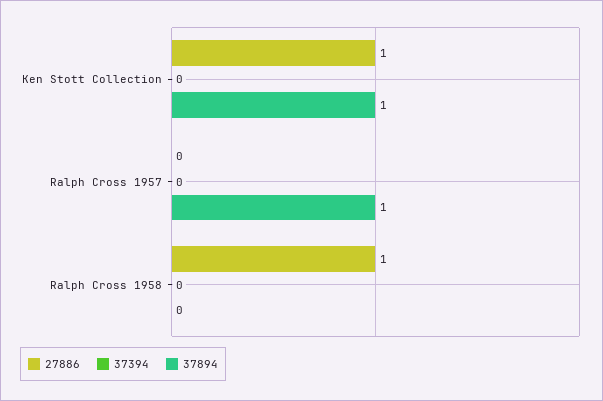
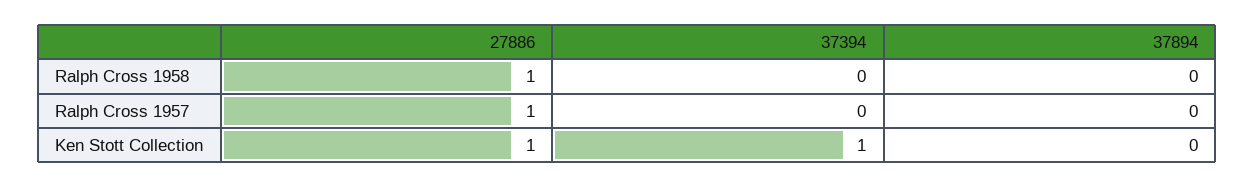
37394, Ken Stott Collection: 0 -> 1
37894, Ken Stott Collection: 1 -> 0
27886, Ralph Cross 1957: 0 -> 1
37894, Ralph Cross 1957: 1 -> 0

